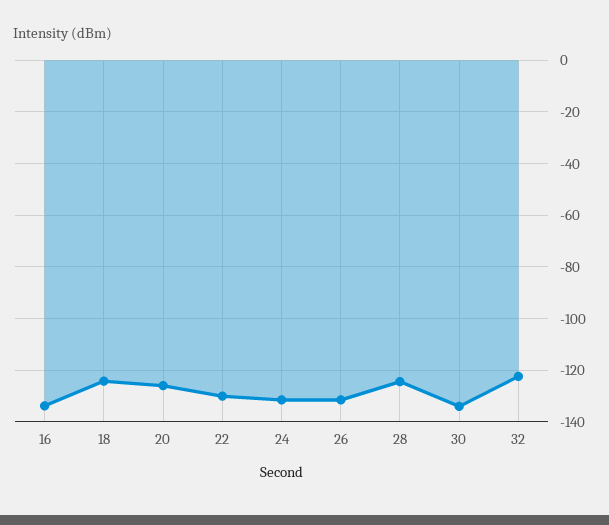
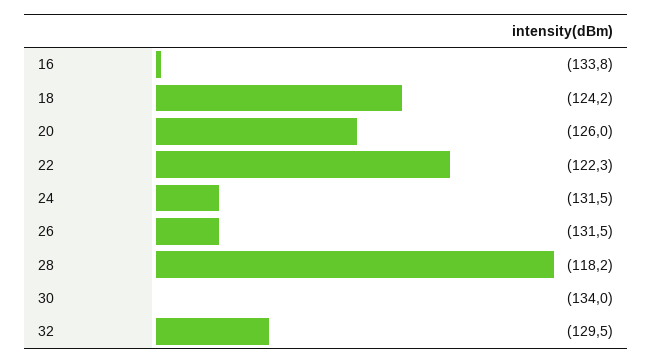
22: -130 -> -122.3
28: -125 -> -118.2
32: -122.5 -> -129.5

